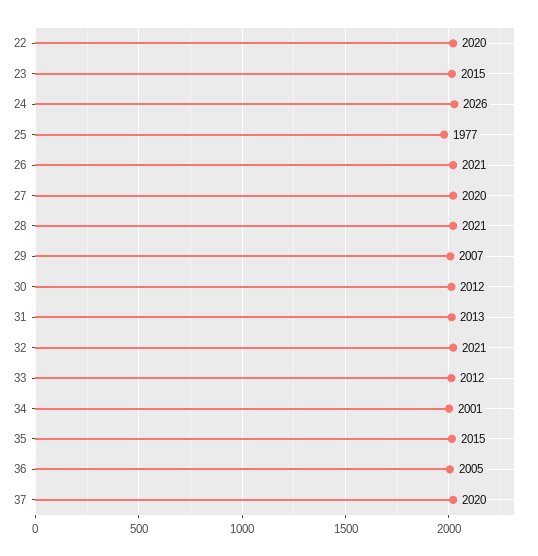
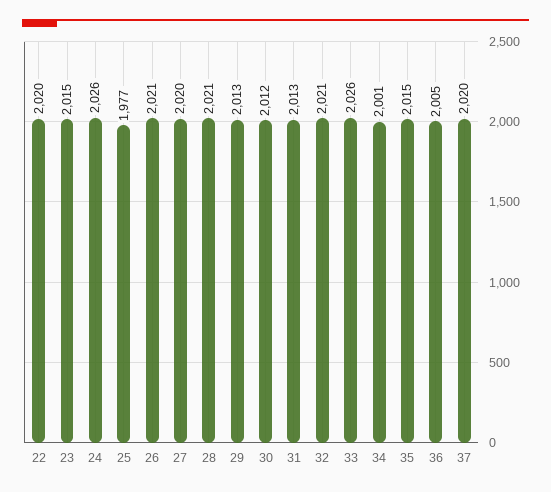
29: 2007 -> 2013
33: 2012 -> 2026

